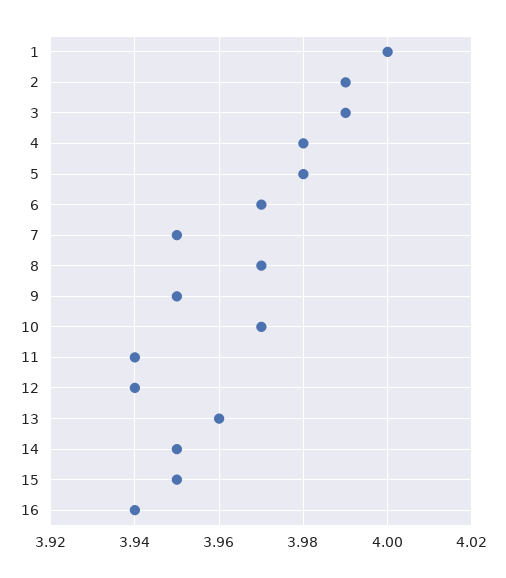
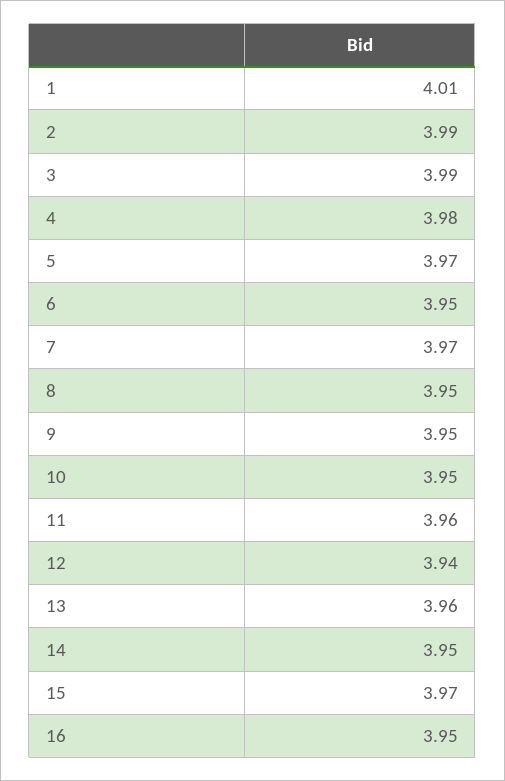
1: 4 -> 4.01
5: 3.98 -> 3.97
6: 3.97 -> 3.95
7: 3.95 -> 3.97
8: 3.97 -> 3.95
10: 3.97 -> 3.95
11: 3.94 -> 3.96
15: 3.95 -> 3.97
16: 3.94 -> 3.95

